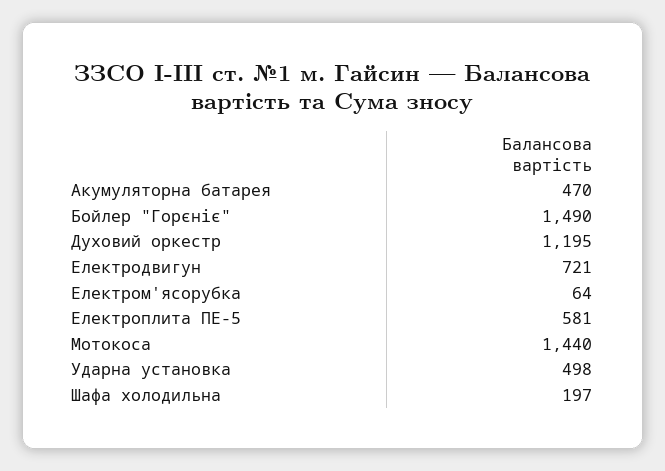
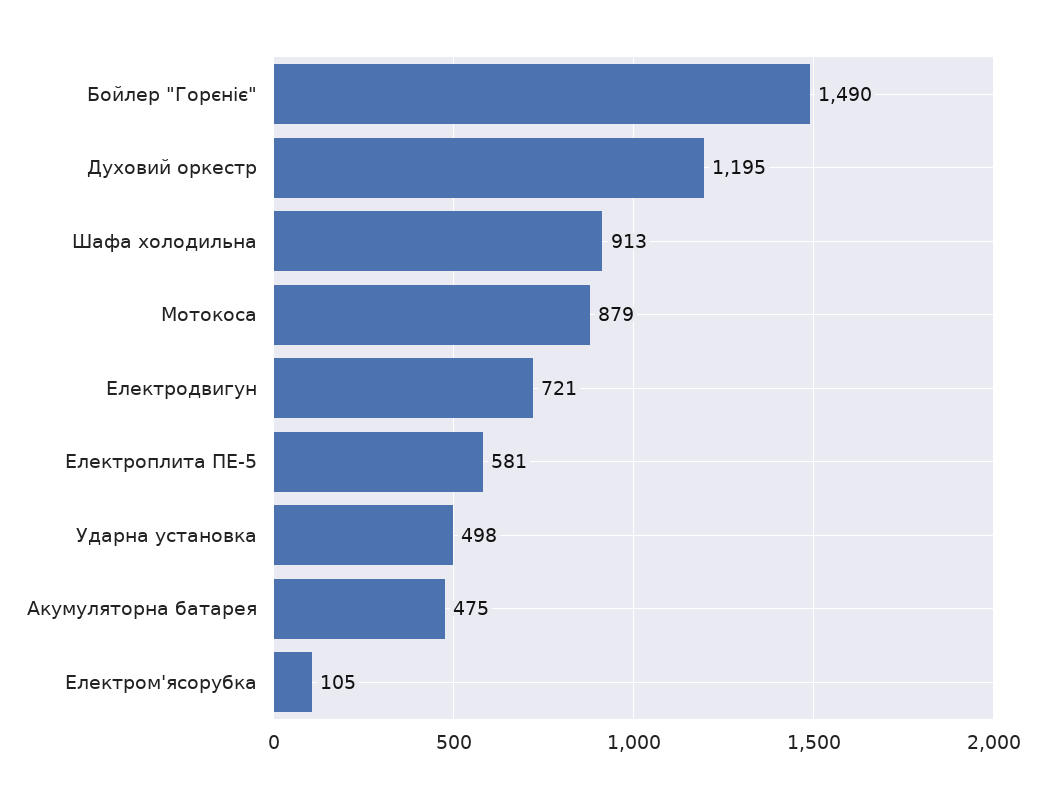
Акумуляторна батарея: 470 -> 475
Електром'ясорубка: 64 -> 105
Мотокоса: 1440 -> 879
Шафа холодильна: 197 -> 913

